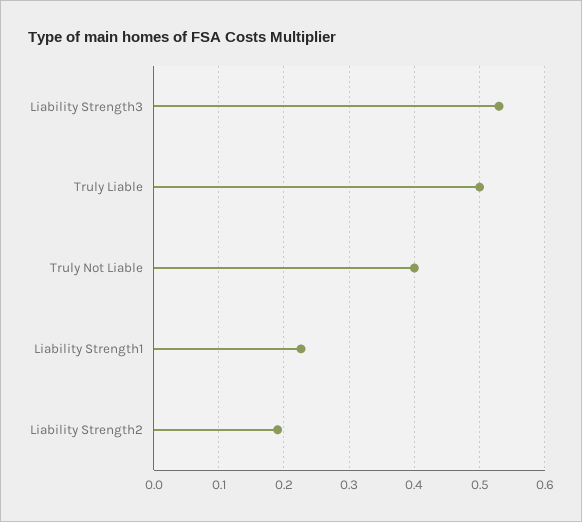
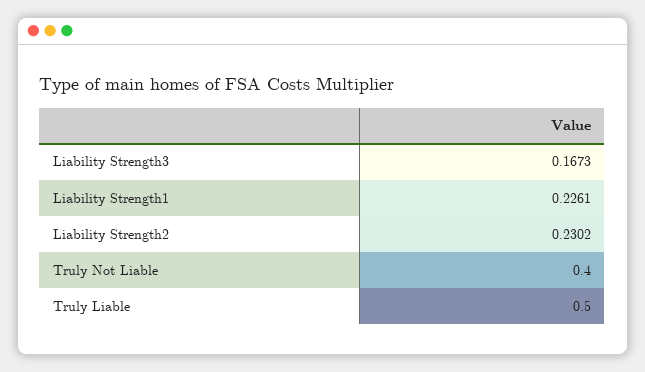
Liability Strength3: 0.53 -> 0.1673
Liability Strength2: 0.19 -> 0.2302

